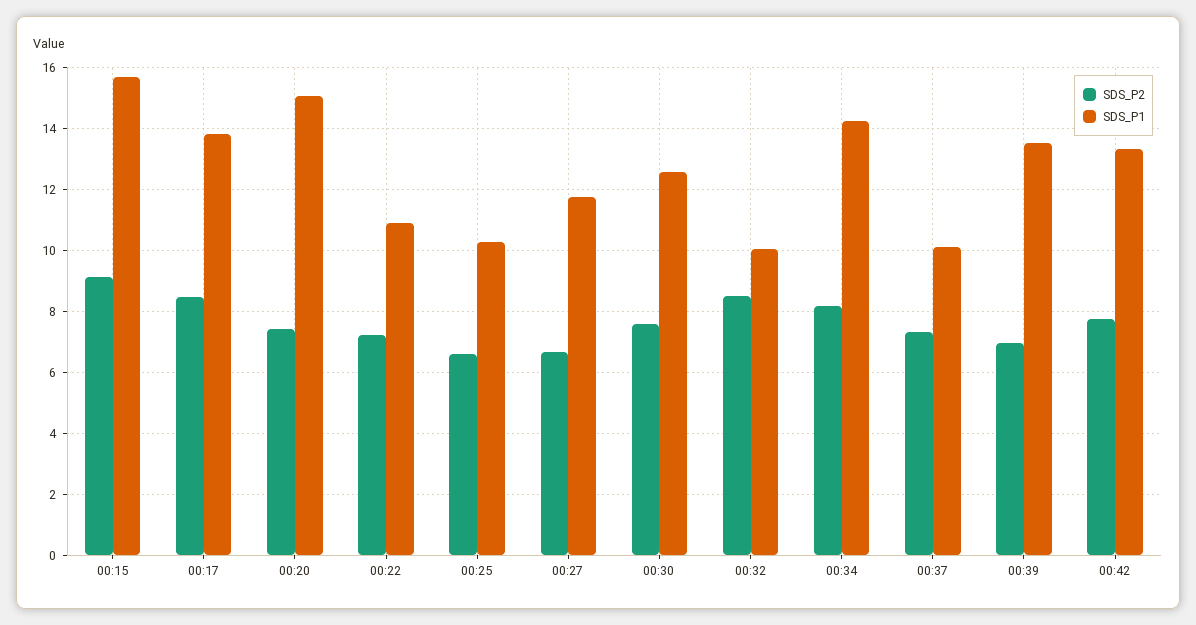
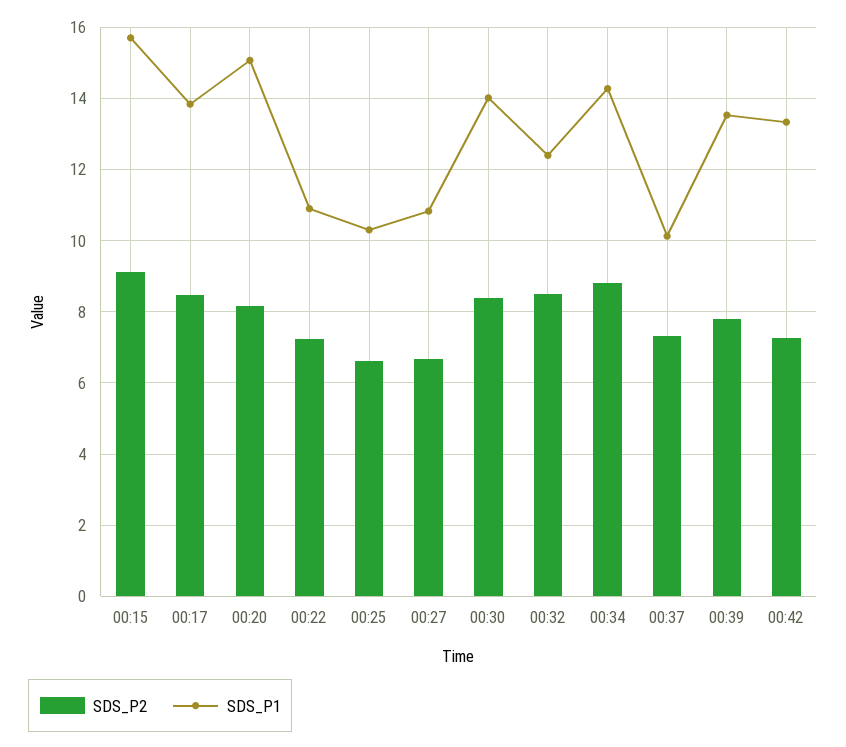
SDS_P2, 00:20: 7.4 -> 8.2
SDS_P1, 00:27: 11.8 -> 10.8
SDS_P2, 00:30: 7.6 -> 8.4
SDS_P1, 00:30: 12.6 -> 14
SDS_P1, 00:32: 10 -> 12.4
SDS_P2, 00:34: 8.2 -> 8.8
SDS_P2, 00:39: 7 -> 7.8
SDS_P2, 00:42: 7.8 -> 7.2

